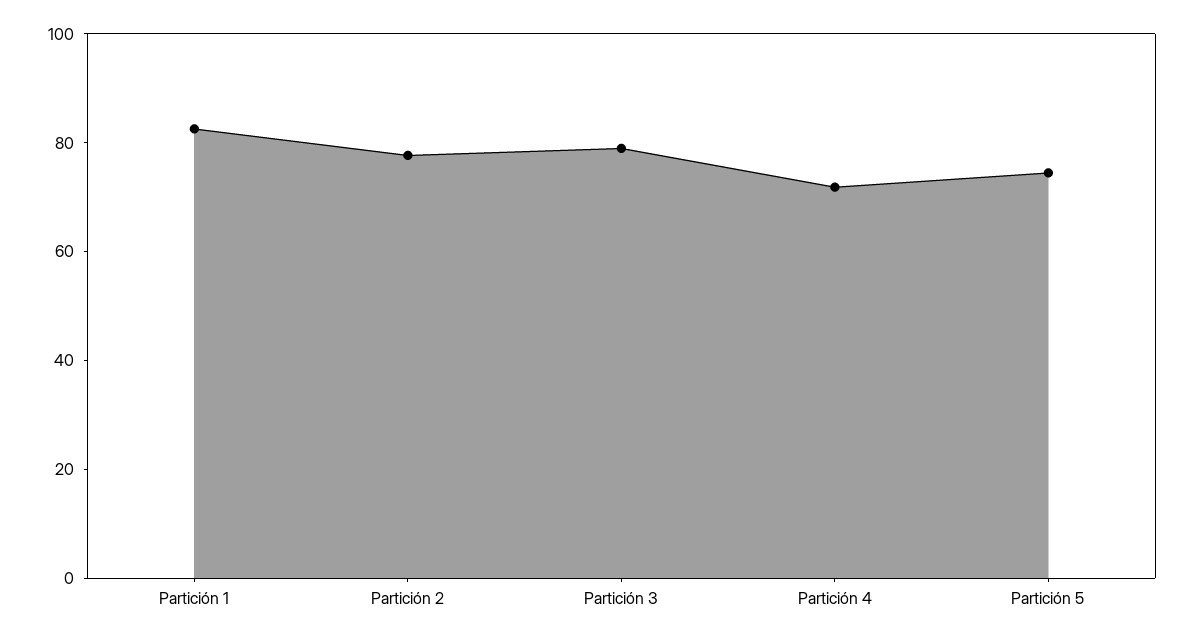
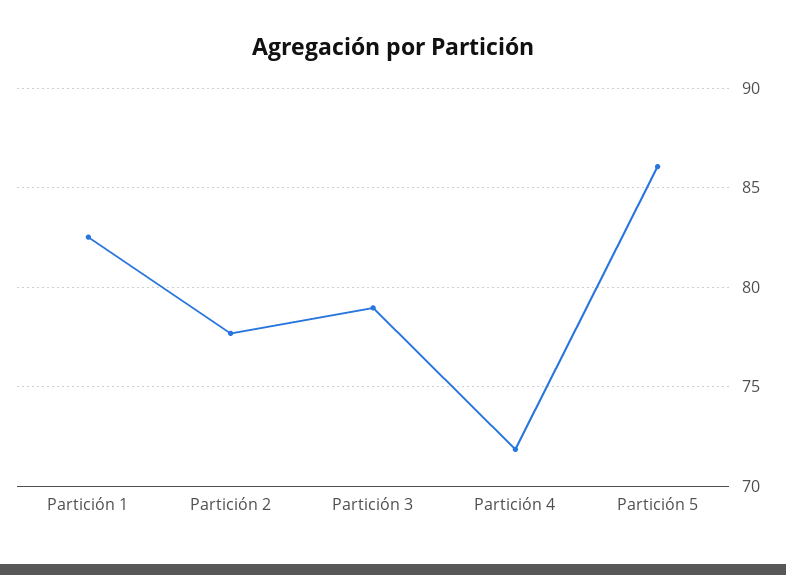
Partición 5: 75 -> 86

